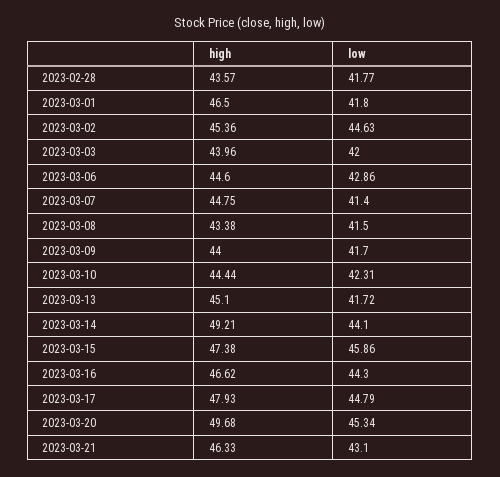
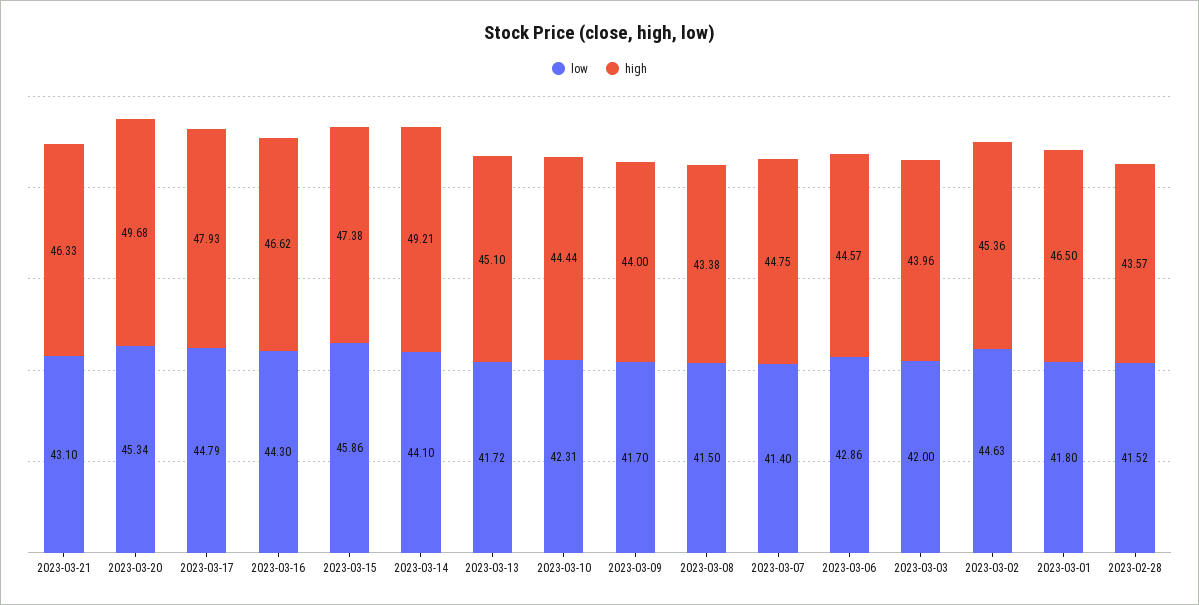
low, 2023-02-28: 41.77 -> 41.52
high, 2023-03-06: 44.6 -> 44.57

